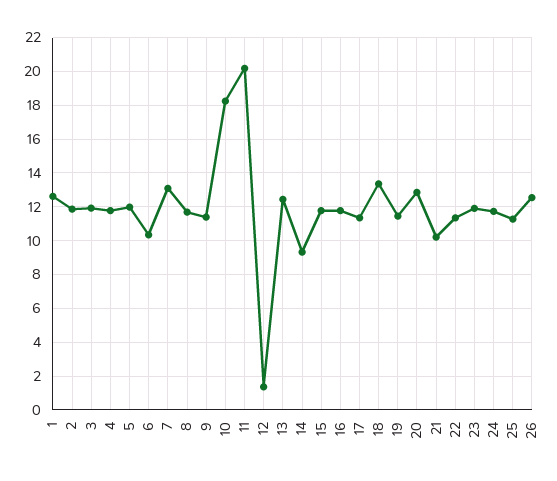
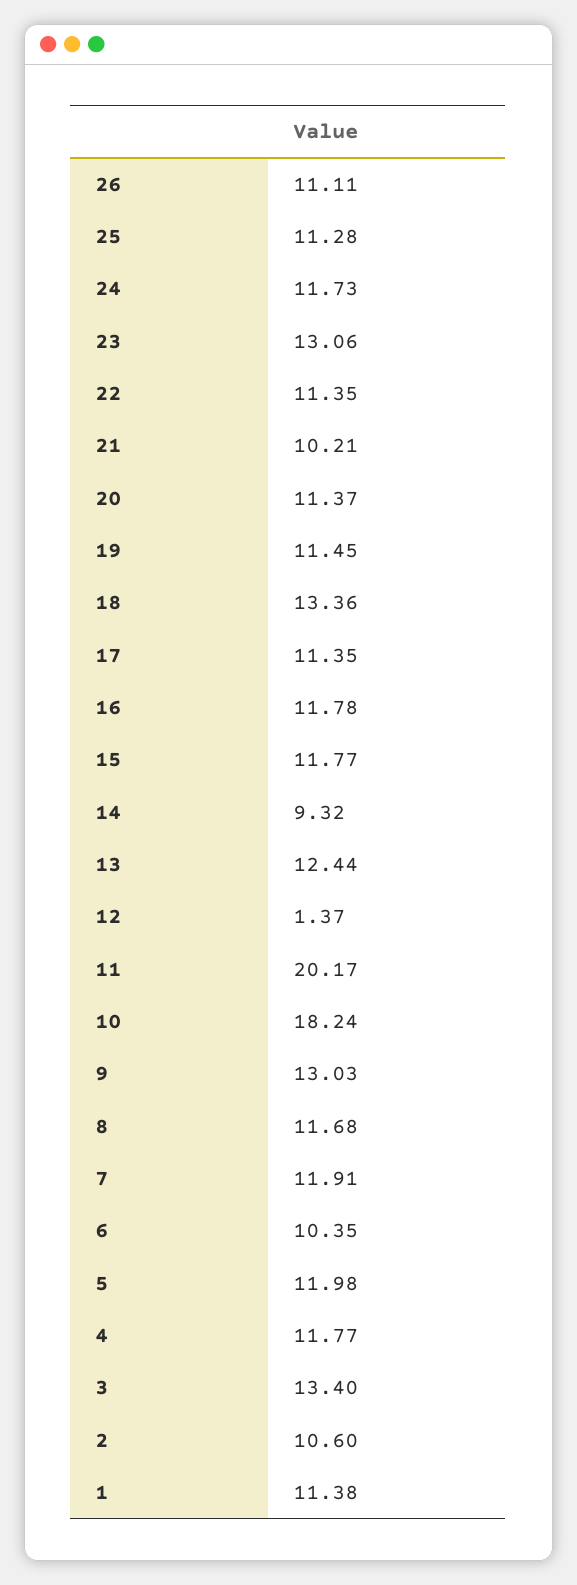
1: 12.5 -> 11.38
2: 12 -> 10.6
3: 12 -> 13.4
7: 13 -> 11.91
9: 11.5 -> 13.03
20: 13 -> 11.37
23: 12 -> 13.06
26: 12.5 -> 11.11

